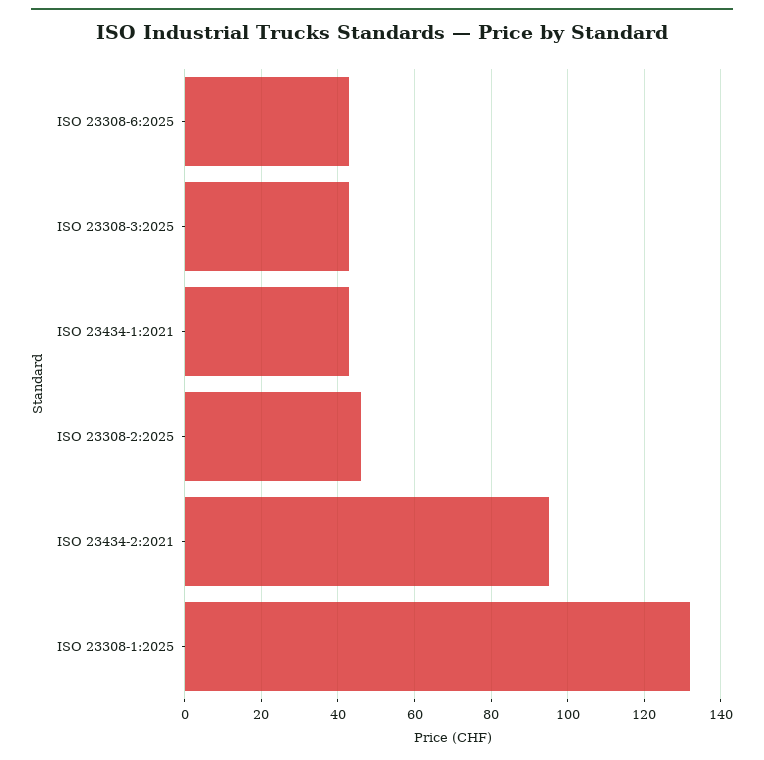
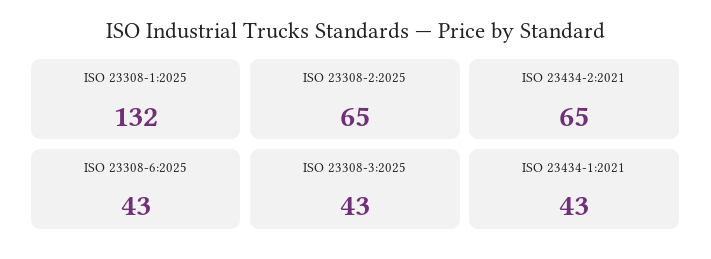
ISO 23308-2:2025: 45 -> 65
ISO 23434-2:2021: 95 -> 65

